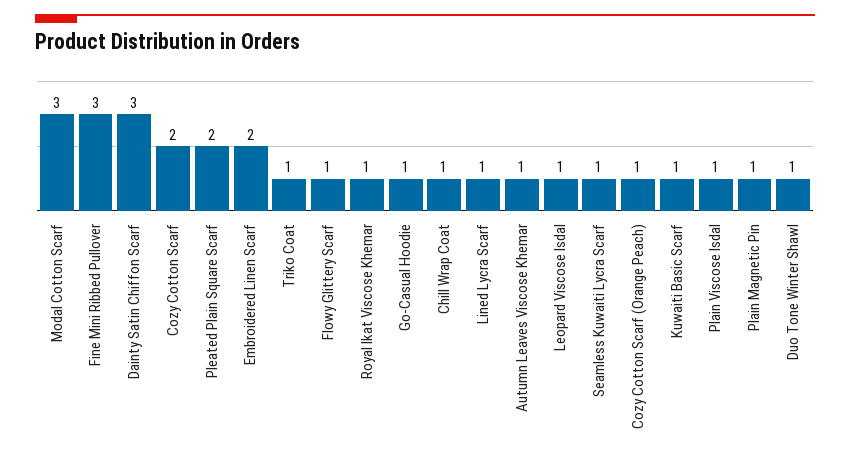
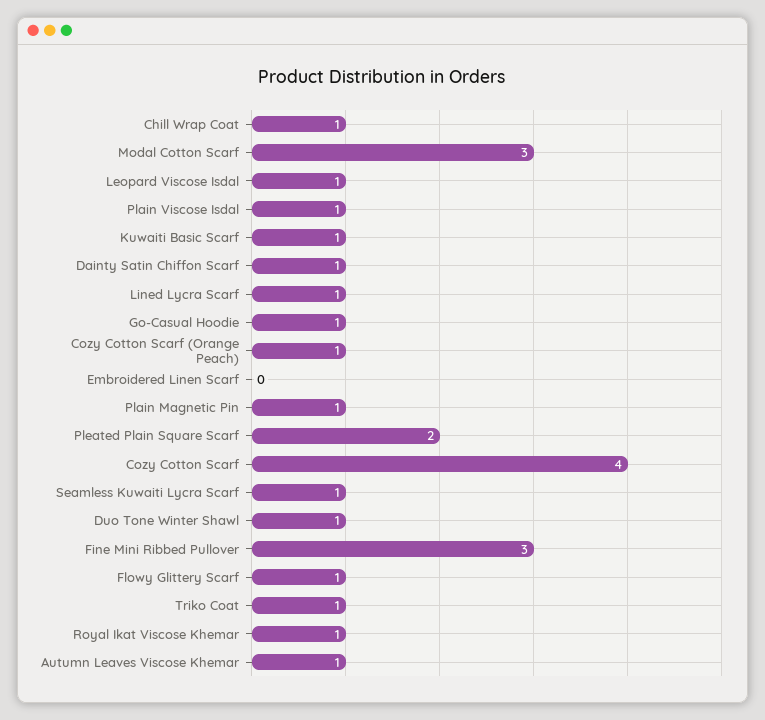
Dainty Satin Chiffon Scarf: 3 -> 1
Cozy Cotton Scarf: 2 -> 4
Embroidered Linen Scarf: 2 -> 0

